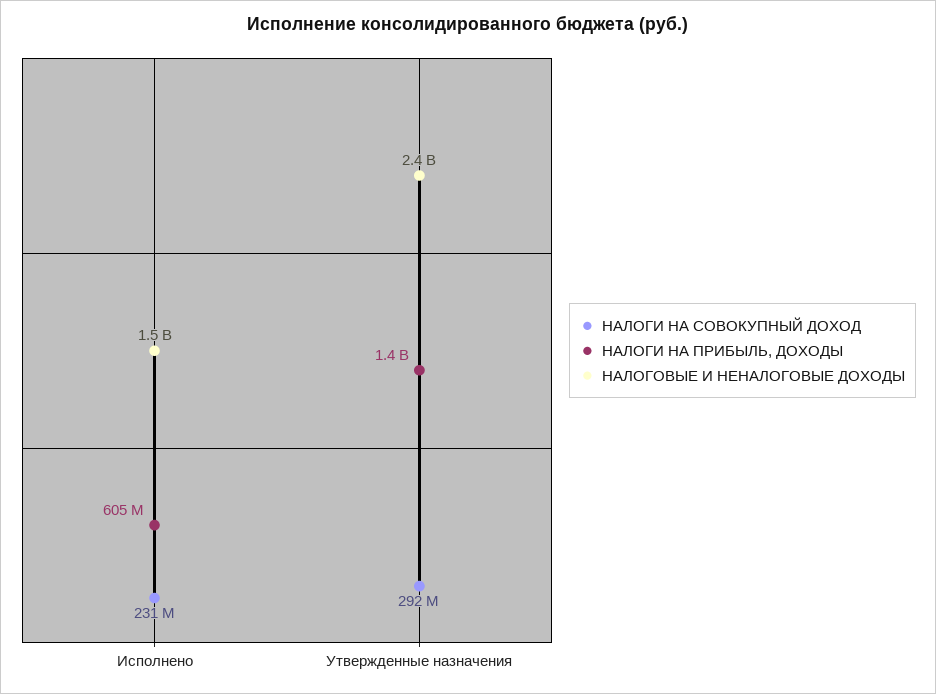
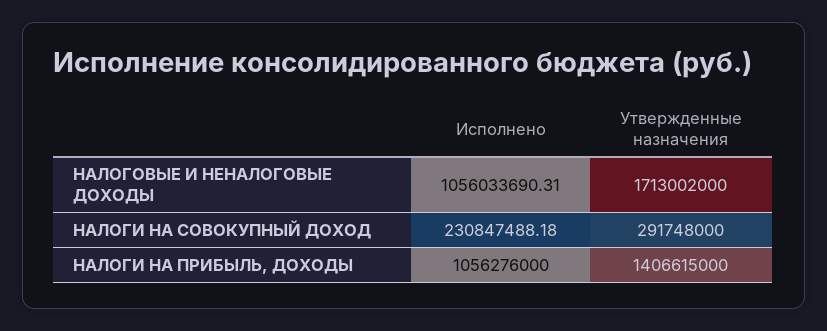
НАЛОГИ НА ПРИБЫЛЬ, ДОХОДЫ, Исполнено: 605000000 -> 1056276000
НАЛОГОВЫЕ И НЕНАЛОГОВЫЕ ДОХОДЫ, Исполнено: 1500000000 -> 1056033690.31
НАЛОГОВЫЕ И НЕНАЛОГОВЫЕ ДОХОДЫ, Утвержденные назначения: 2400000000 -> 1713002000

